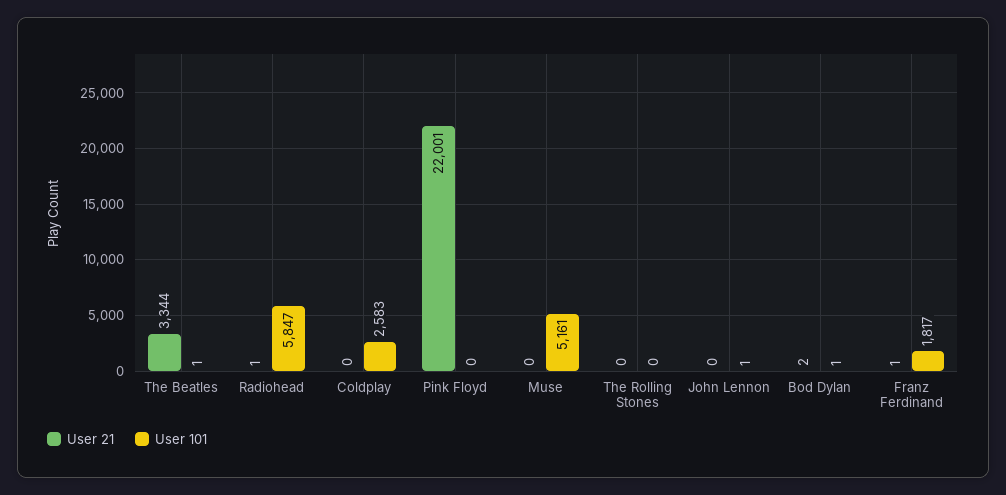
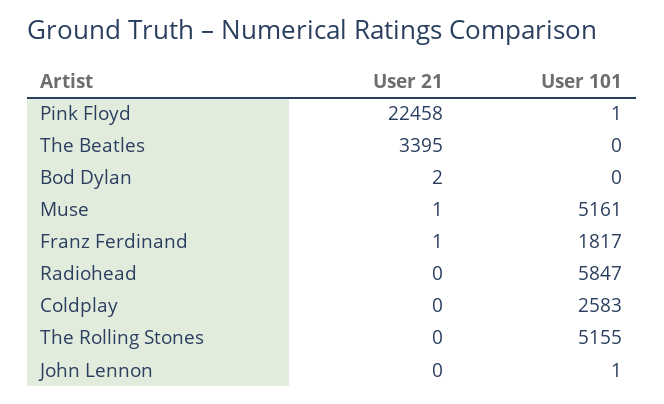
User 21, The Beatles: 3344 -> 3395
User 101, The Beatles: 1 -> 0
User 21, Radiohead: 1 -> 0
User 21, Pink Floyd: 22001 -> 22458
User 101, Pink Floyd: 0 -> 1
User 21, Muse: 0 -> 1
User 101, The Rolling Stones: 0 -> 5155
User 101, Bod Dylan: 1 -> 0

